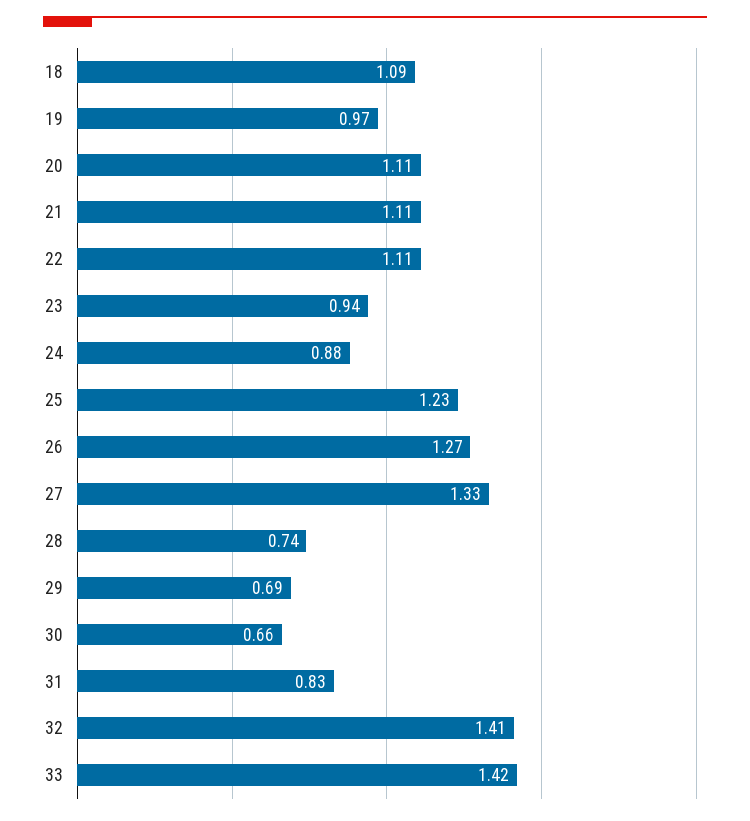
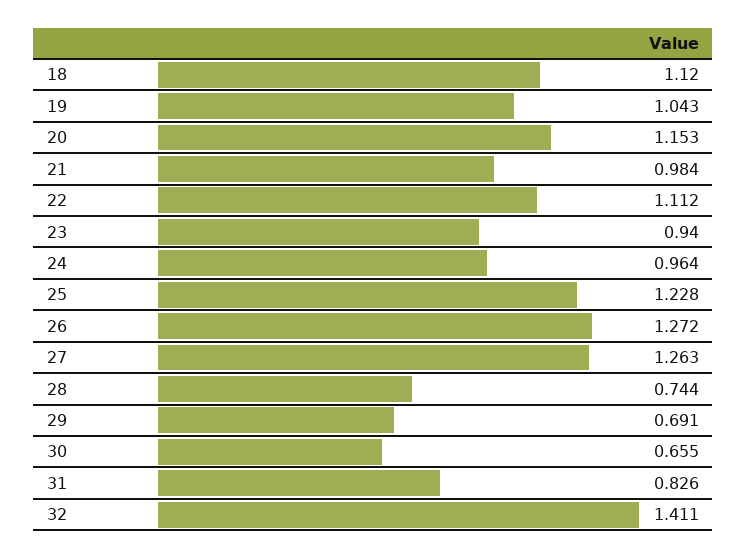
18: 1.09 -> 1.12
19: 0.97 -> 1.043
20: 1.11 -> 1.153
21: 1.11 -> 0.984
24: 0.88 -> 0.964
27: 1.33 -> 1.263
33: 1.42 -> none

